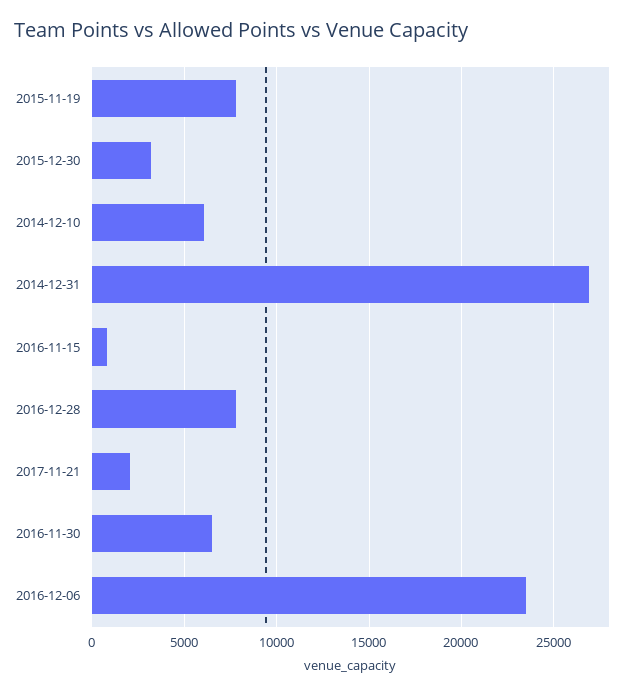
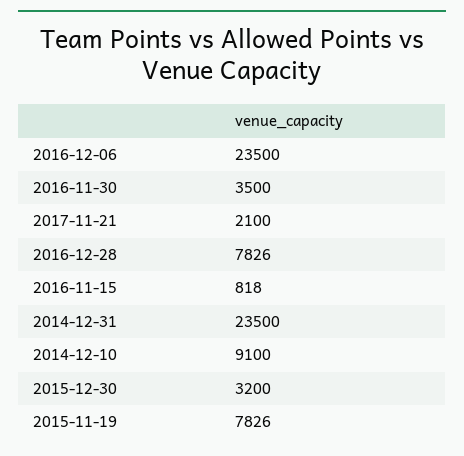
2014-12-10: 6000 -> 9100
2014-12-31: 27000 -> 23500
2016-11-30: 6500 -> 3500

